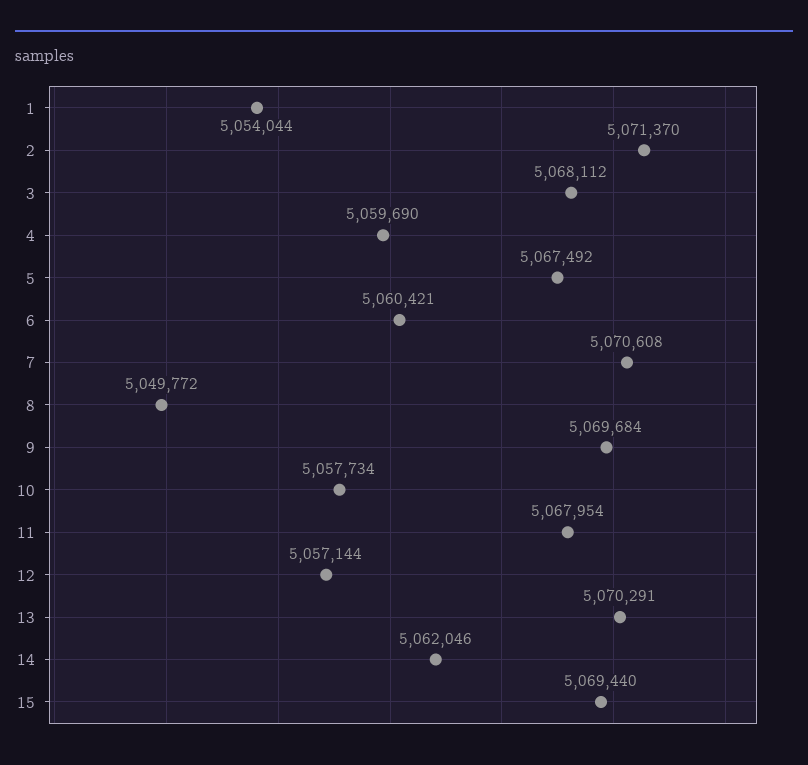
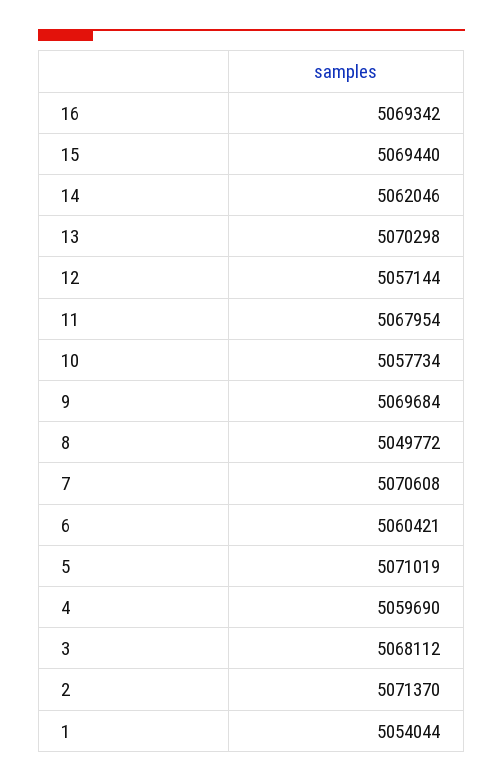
5: 5067492 -> 5071019
13: 5070291 -> 5070298
16: none -> 5069342

